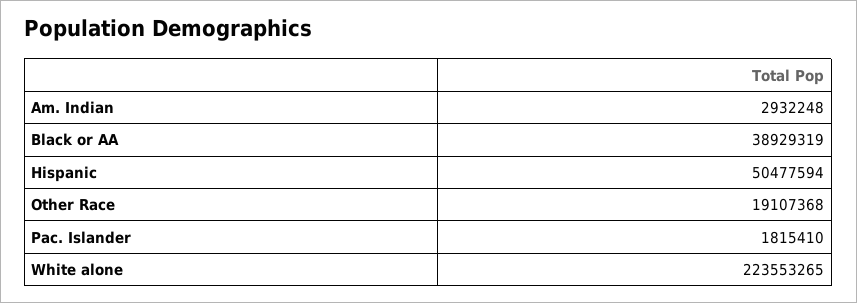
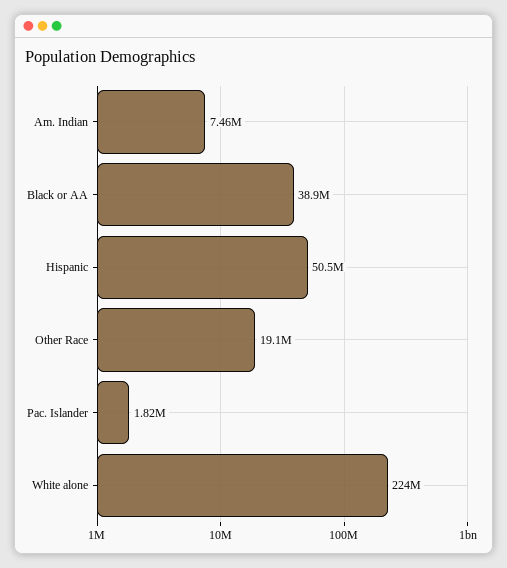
Am. Indian: 2932248 -> 7460000

